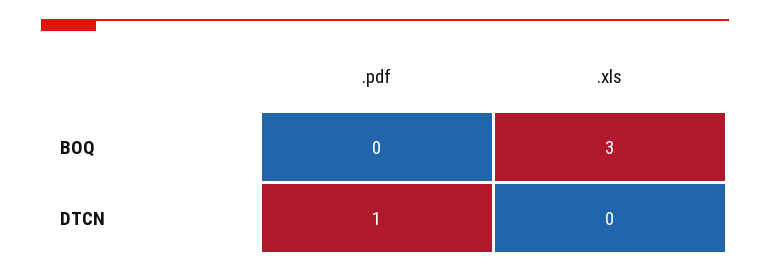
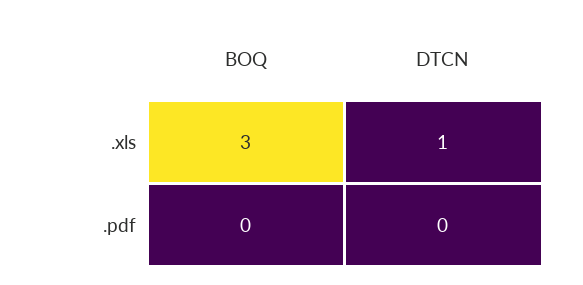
.pdf, DTCN: 1 -> 0
.xls, DTCN: 0 -> 1

